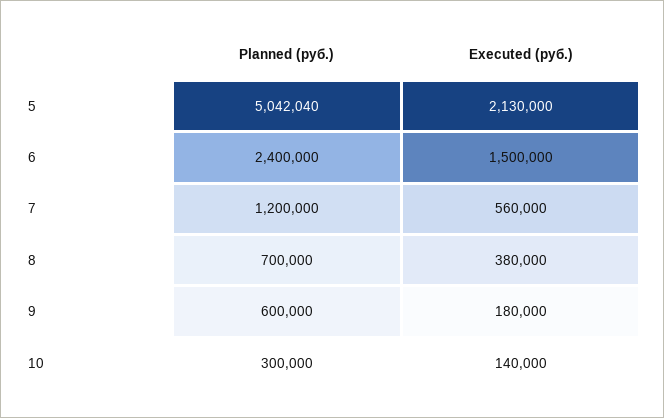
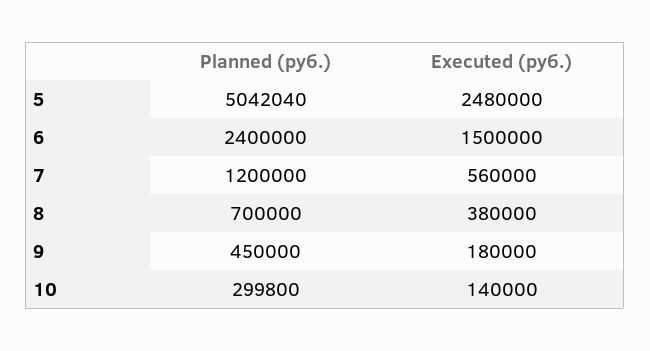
Executed (руб.), 5: 2130000 -> 2480000
Planned (руб.), 9: 600000 -> 450000
Planned (руб.), 10: 300000 -> 299800

